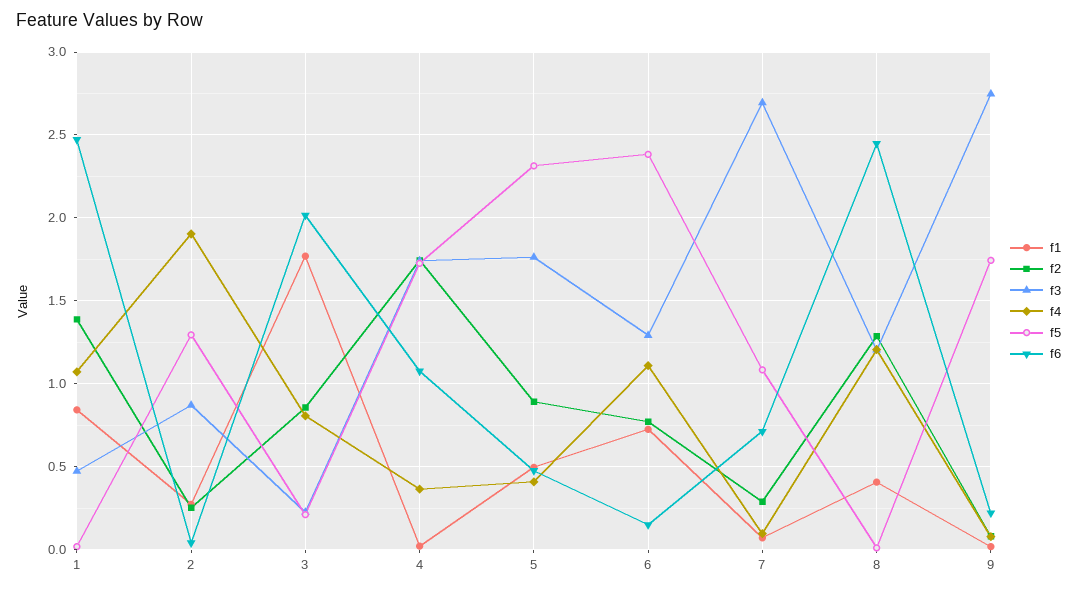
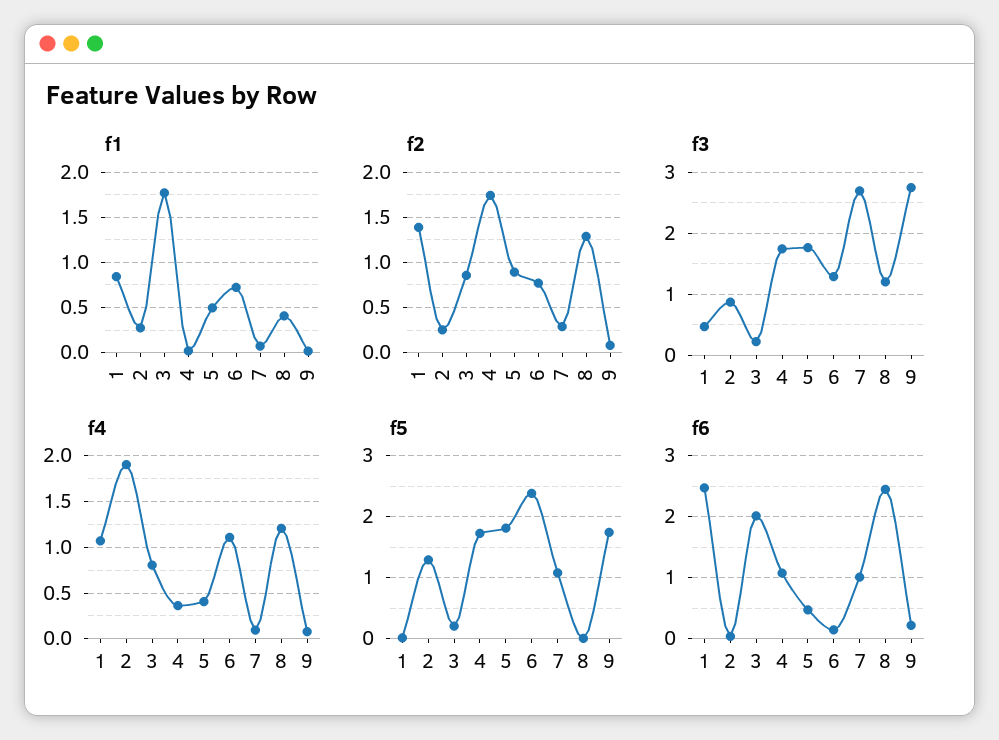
f5, 5: 2.3 -> 1.8
f6, 7: 0.7 -> 1

